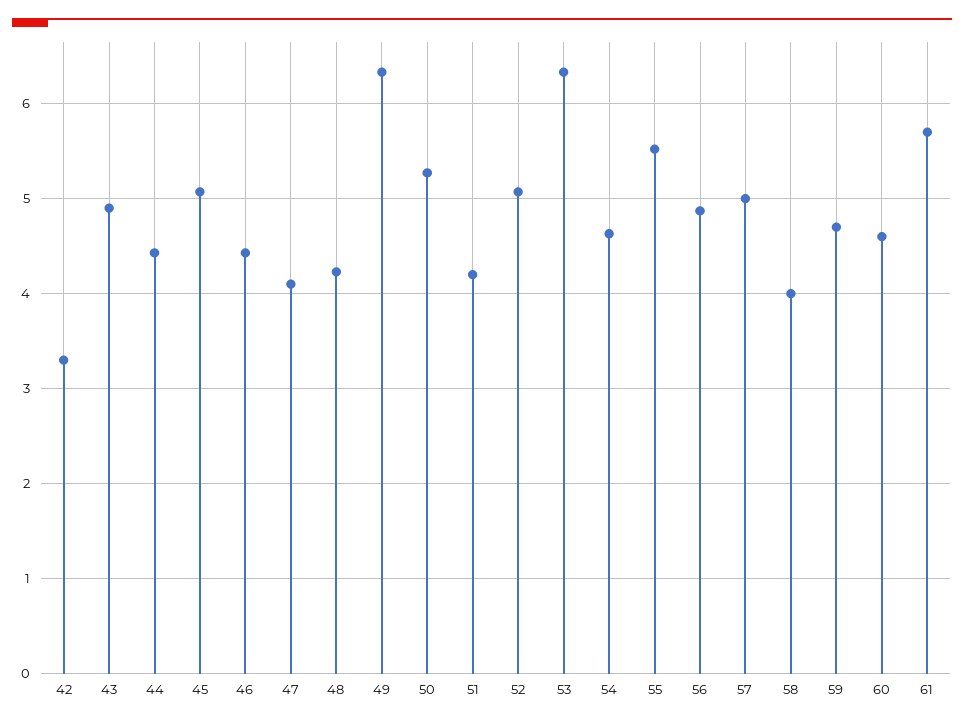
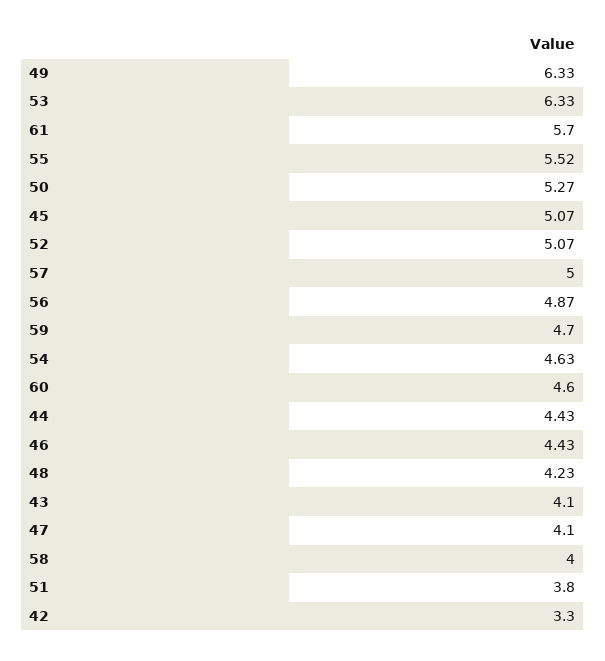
43: 4.9 -> 4.1
51: 4.2 -> 3.8

